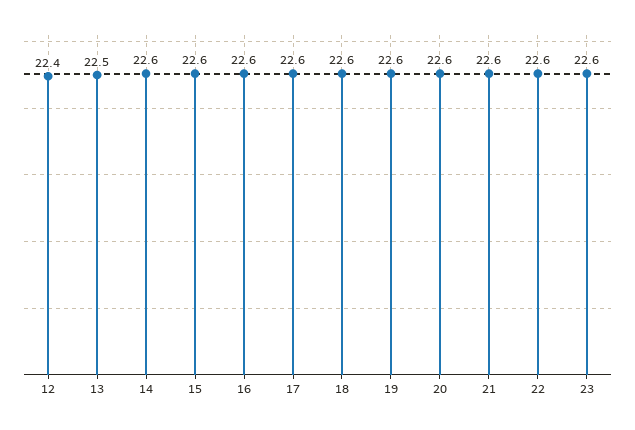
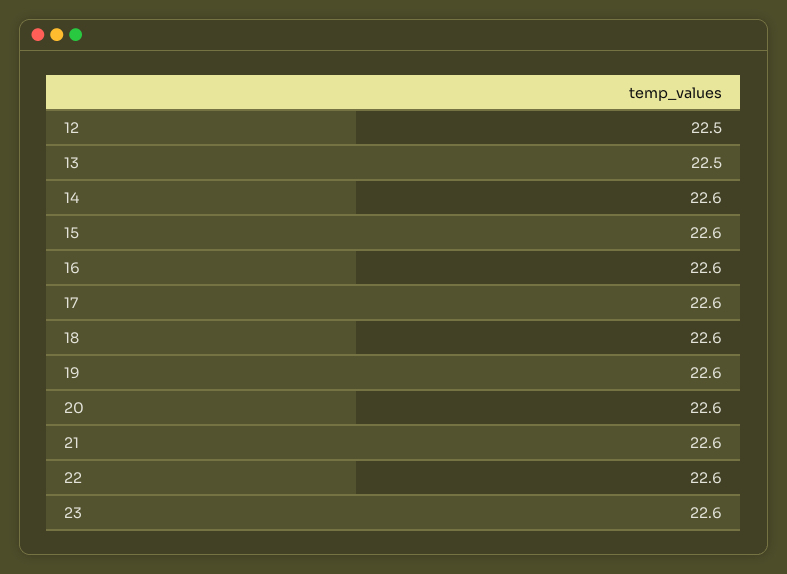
12: 22.4 -> 22.5

